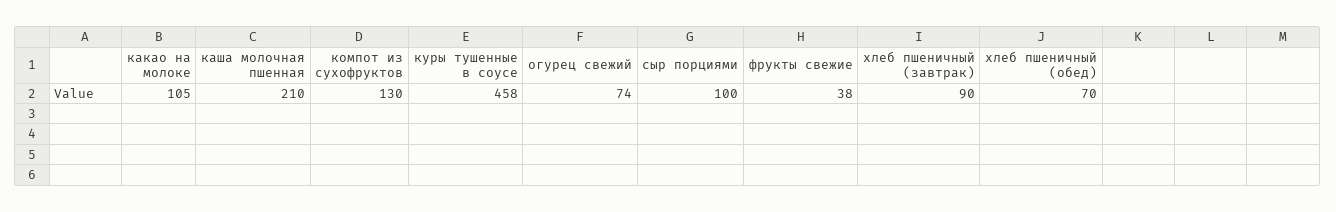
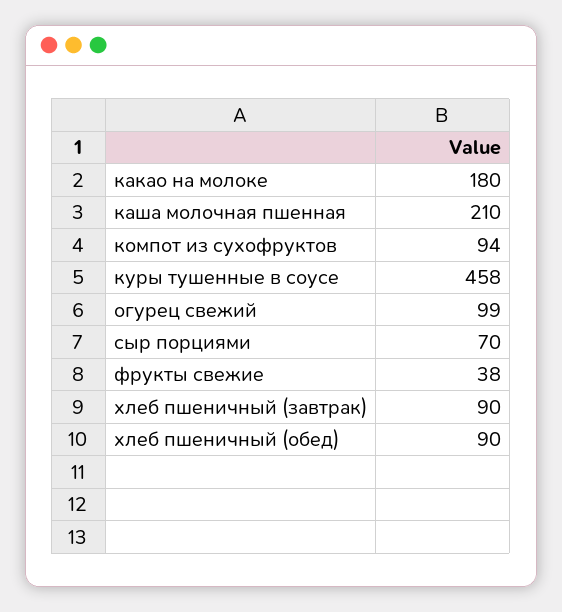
какао на молоке: 105 -> 180
компот из сухофруктов: 130 -> 94
огурец свежий: 74 -> 99
сыр порциями: 100 -> 70
хлеб пшеничный (обед): 70 -> 90

